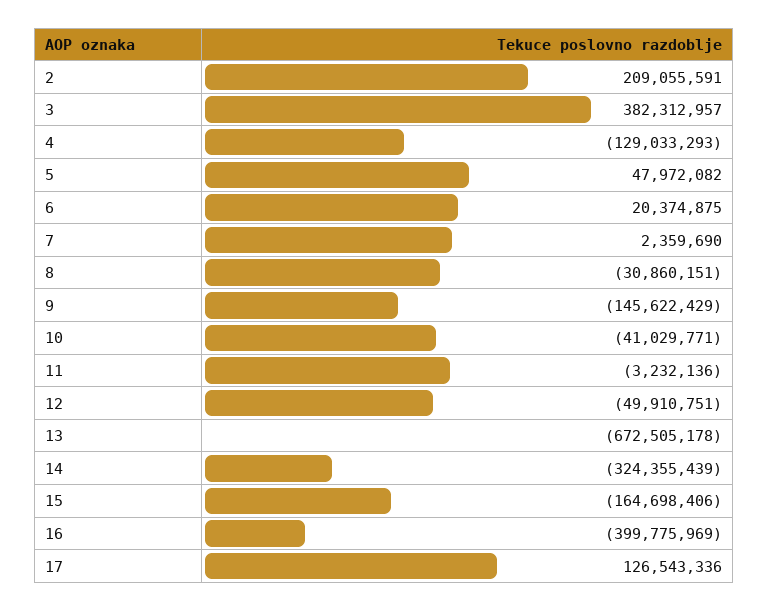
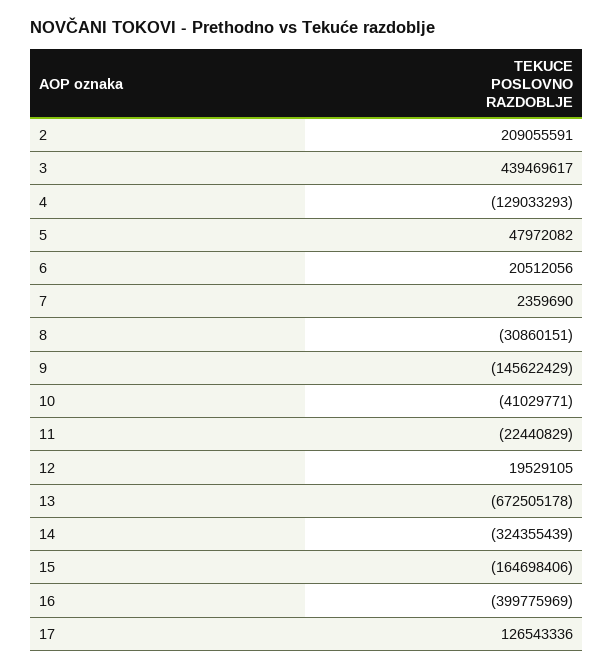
3: 382312957 -> 439469617
6: 20374875 -> 20512056
11: -3232136 -> -22440829
12: -49910751 -> 19529105

